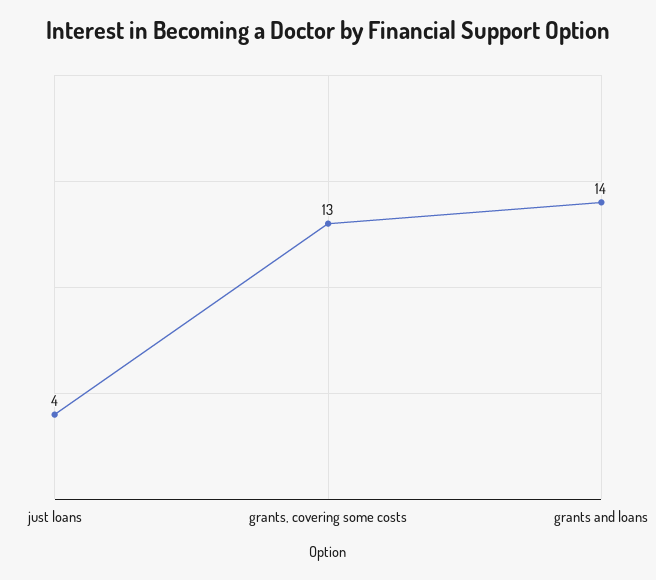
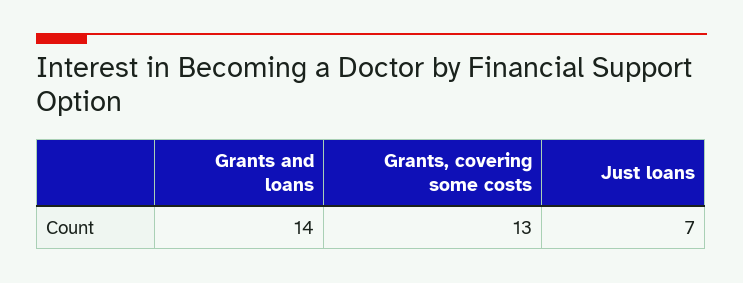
just loans: 4 -> 7

